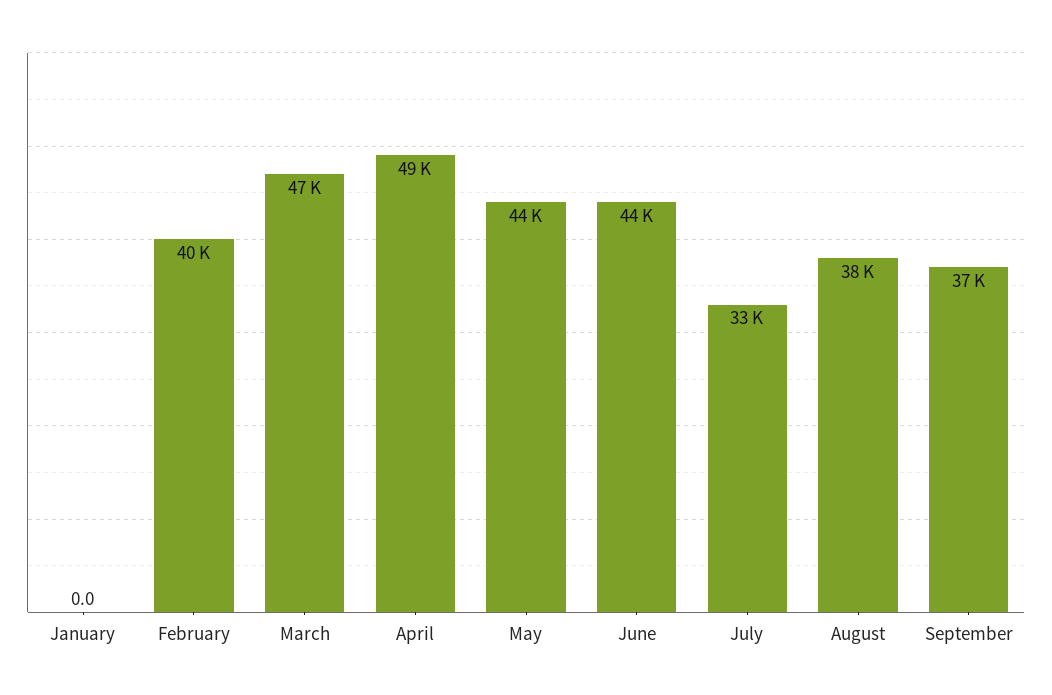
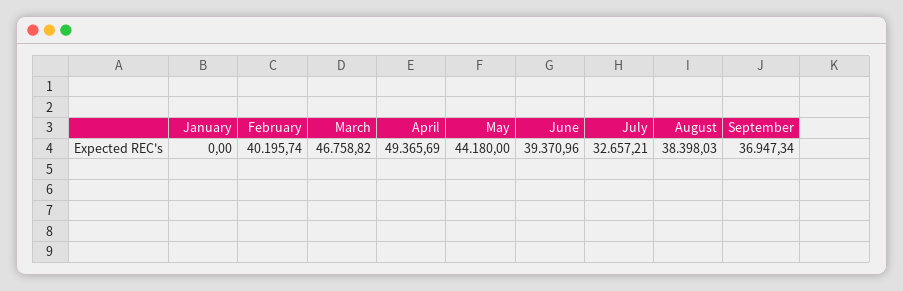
June: 44000 -> 39370.96

